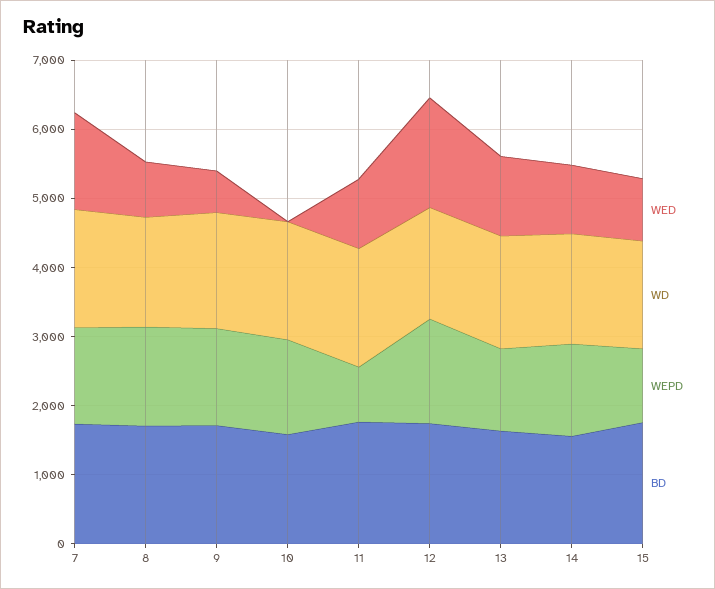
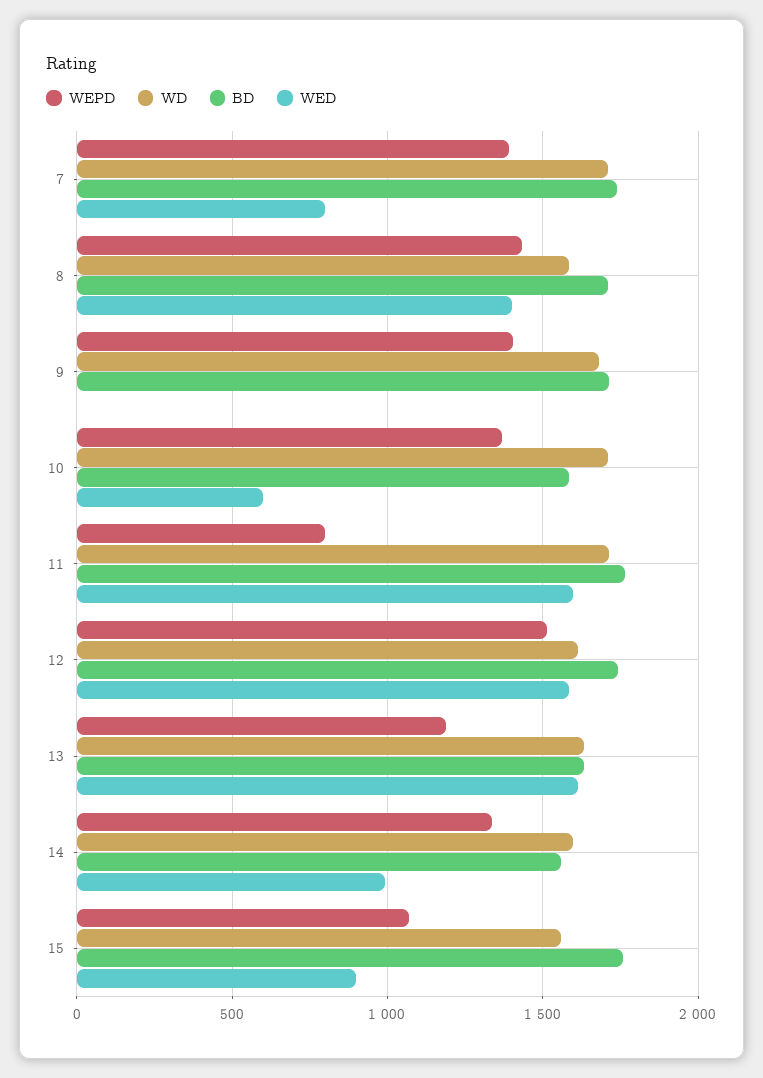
WED, 7: 1400 -> 800
WED, 8: 800 -> 1400
WED, 9: 600 -> 0
WED, 10: 0 -> 600
WED, 11: 1000 -> 1600
WED, 13: 1200 -> 1600

